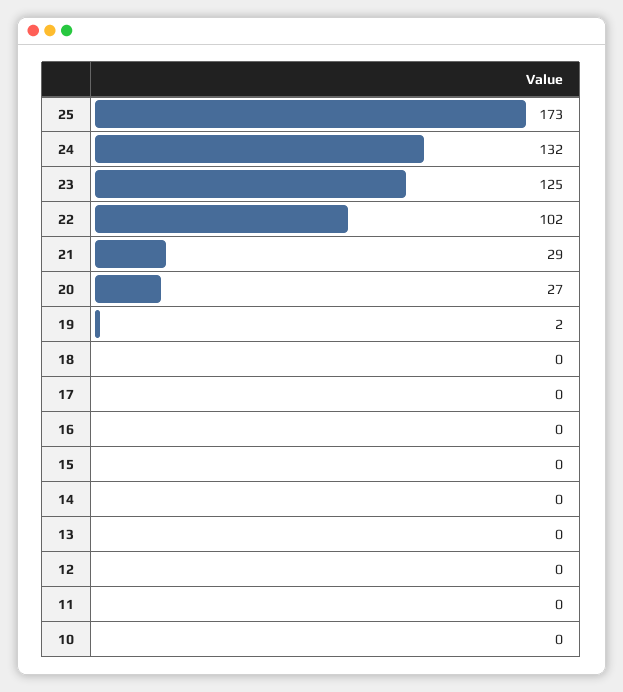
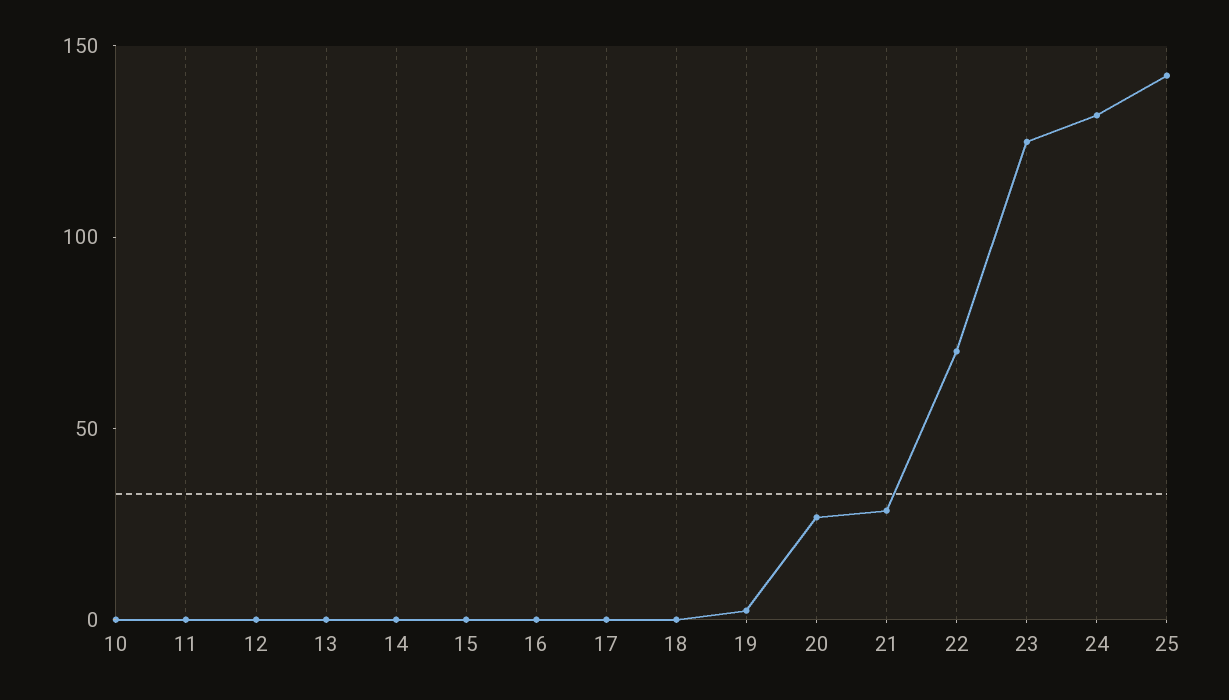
25: 173 -> 140
22: 102 -> 70

